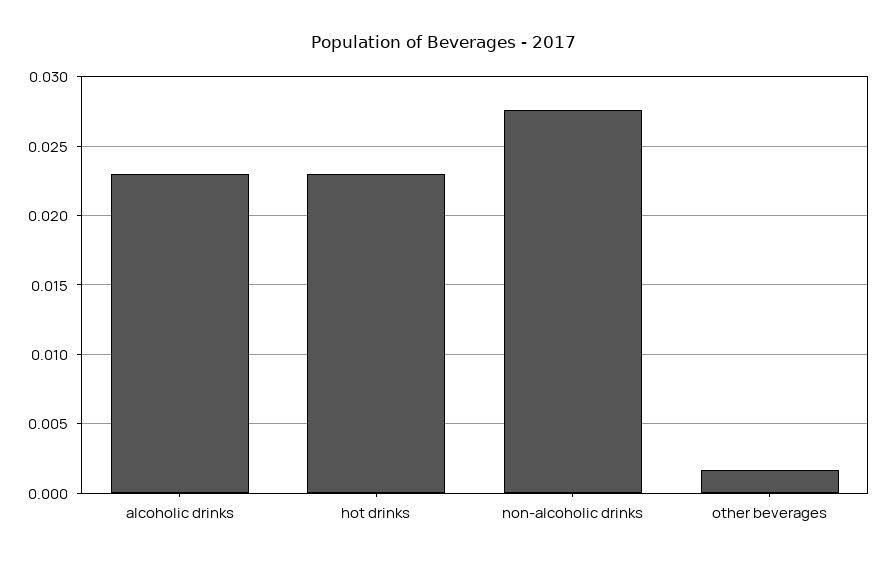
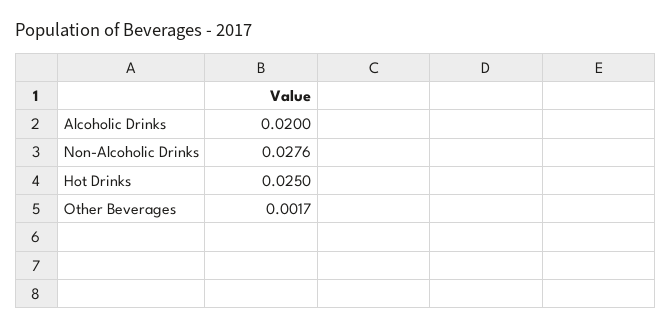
alcoholic drinks: 0.023 -> 0.02
hot drinks: 0.023 -> 0.025

